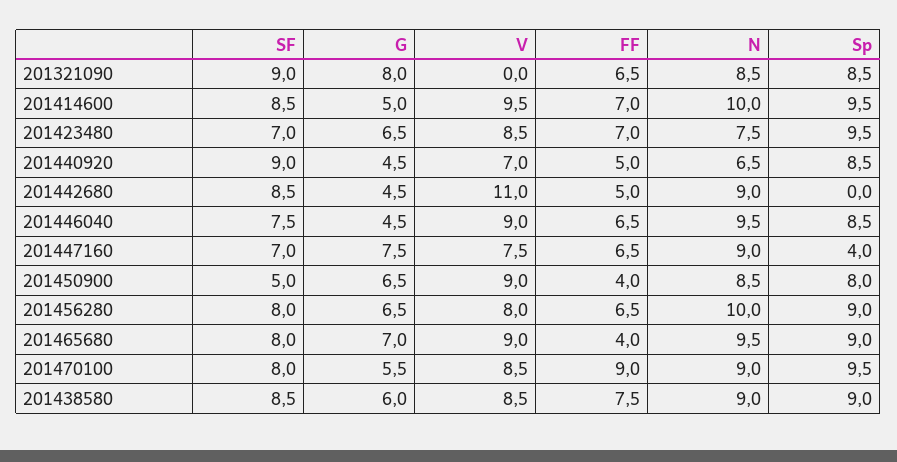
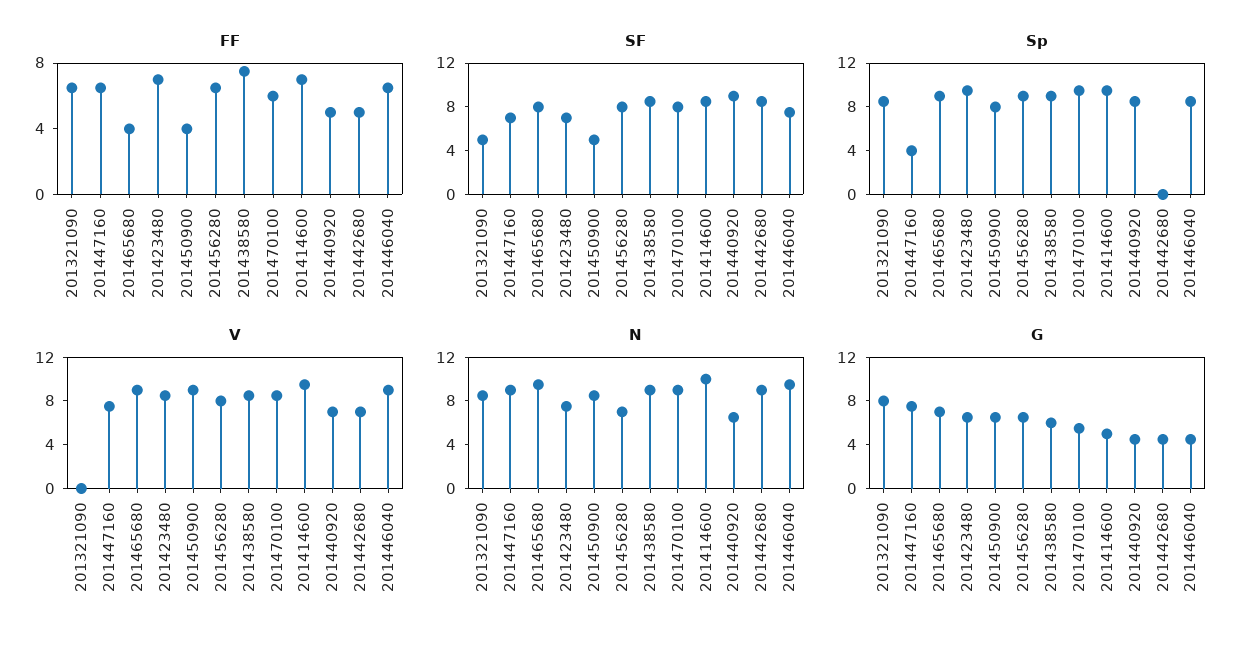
SF, 201321090: 9 -> 5
V, 201442680: 11 -> 7
N, 201456280: 10 -> 7
FF, 201470100: 9 -> 6

